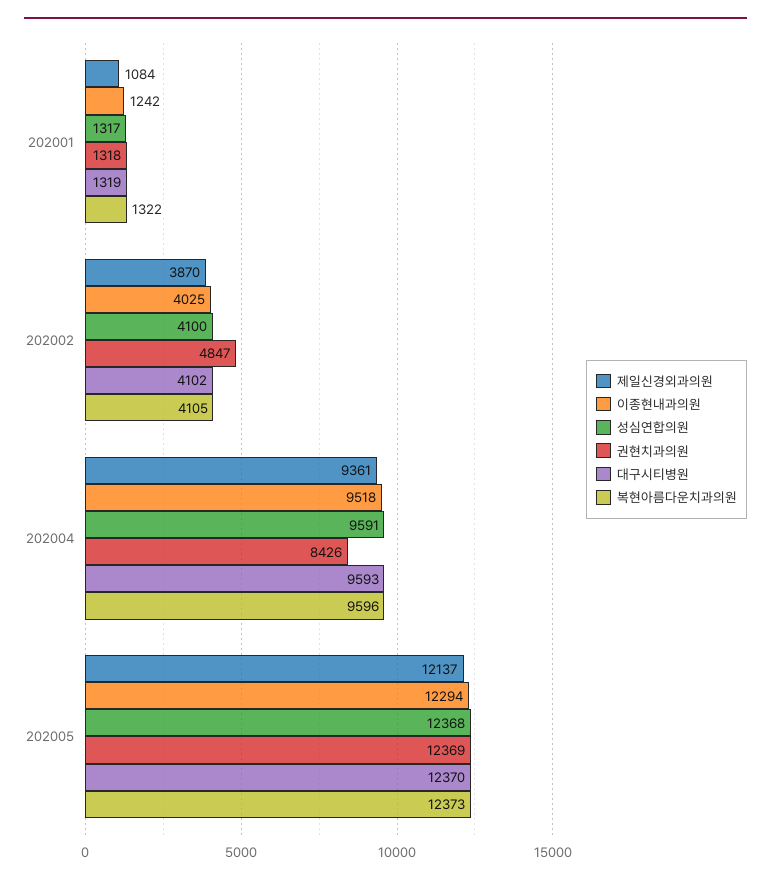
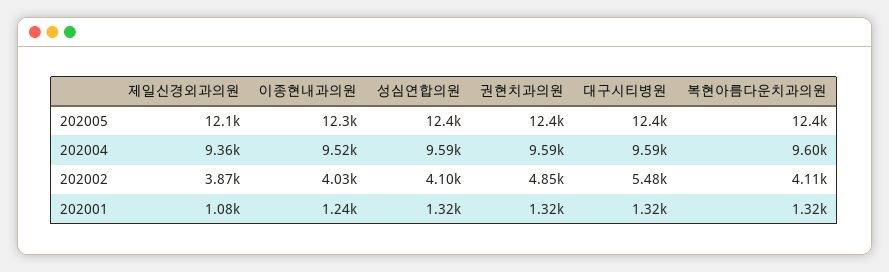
대구시티병원, 202002: 4102 -> 5480
권현치과의원, 202004: 8426 -> 9590

